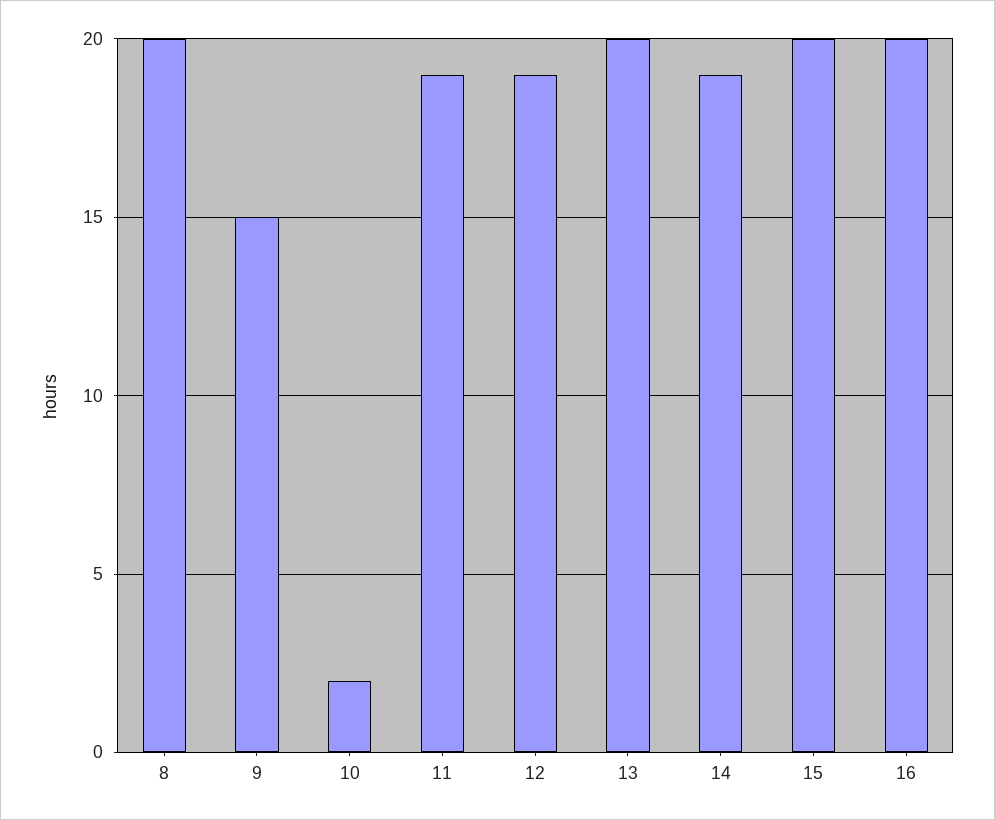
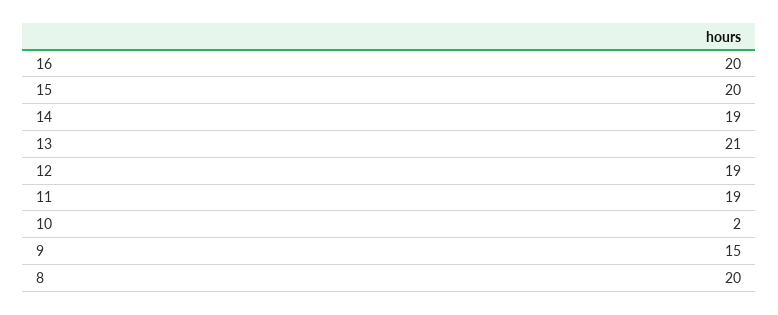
13: 20 -> 21

